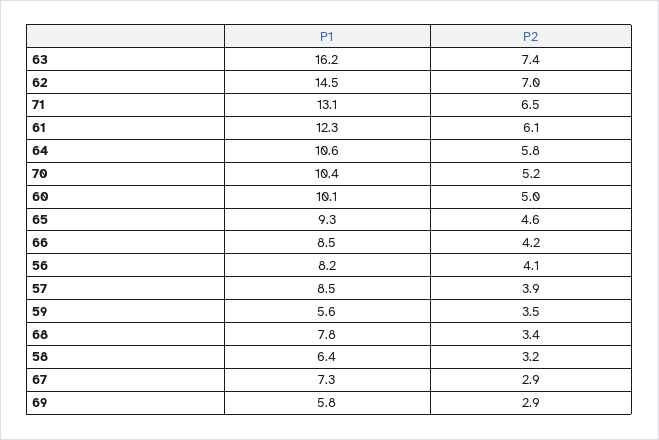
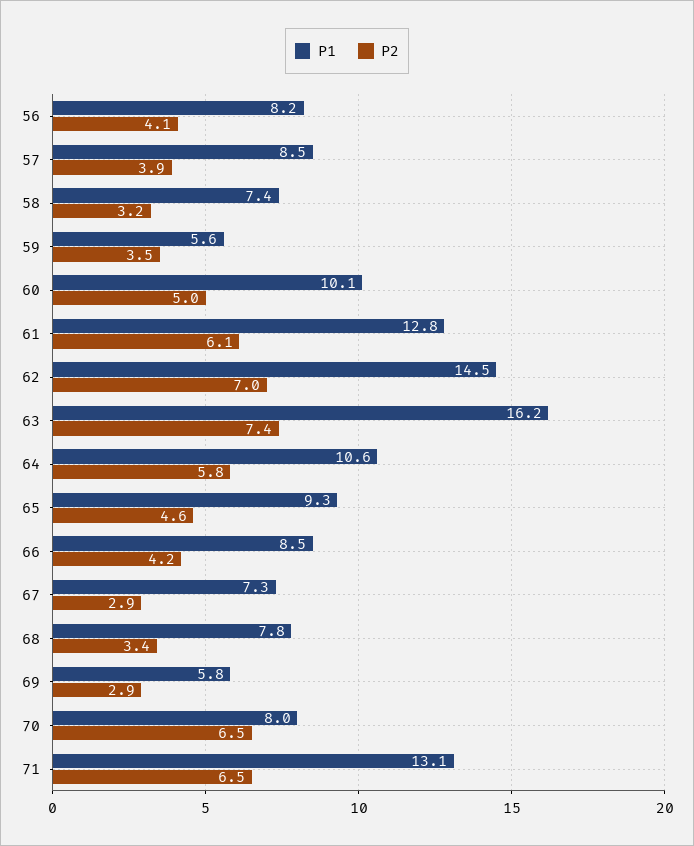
P1, 61: 12.3 -> 12.8
P1, 70: 10.4 -> 8
P2, 70: 5.2 -> 6.5
P1, 58: 6.4 -> 7.4

